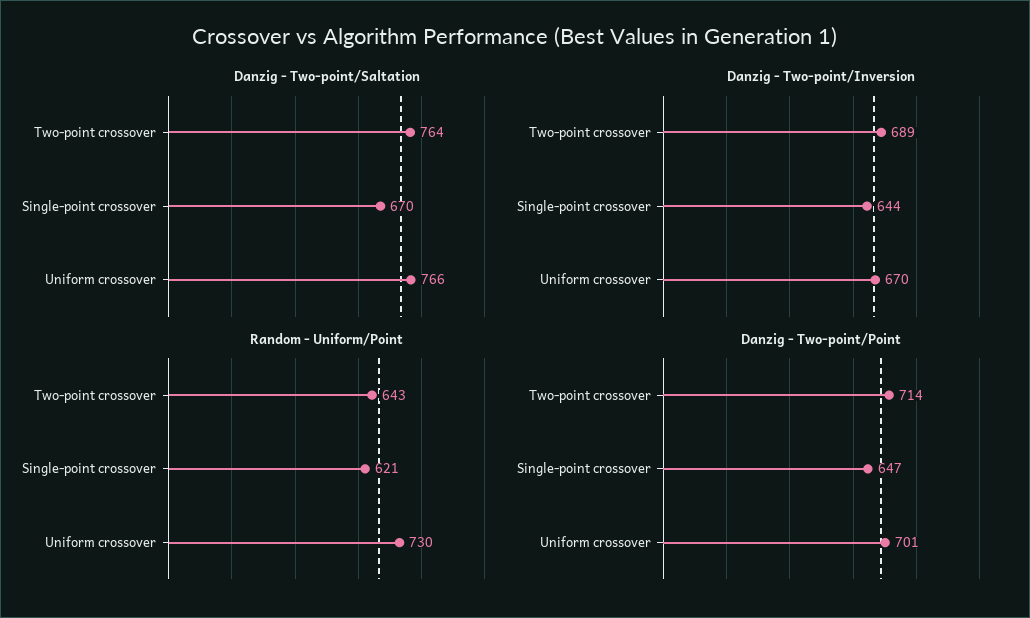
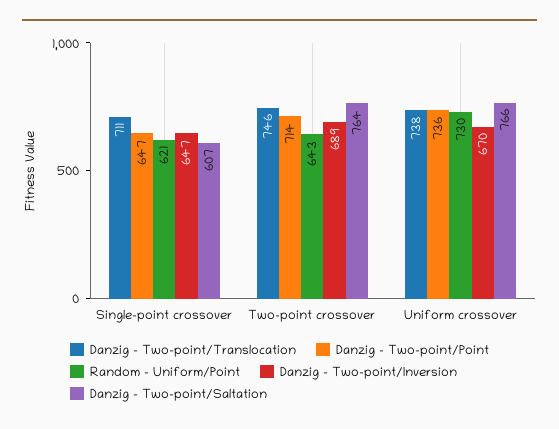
Danzig - Two-point/Saltation, Single-point crossover: 670 -> 607
Danzig - Two-point/Inversion, Single-point crossover: 644 -> 647
Danzig - Two-point/Point, Uniform crossover: 701 -> 736
Danzig - Two-point/Translocation, Single-point crossover: none -> 711
Danzig - Two-point/Translocation, Two-point crossover: none -> 746
Danzig - Two-point/Translocation, Uniform crossover: none -> 738

